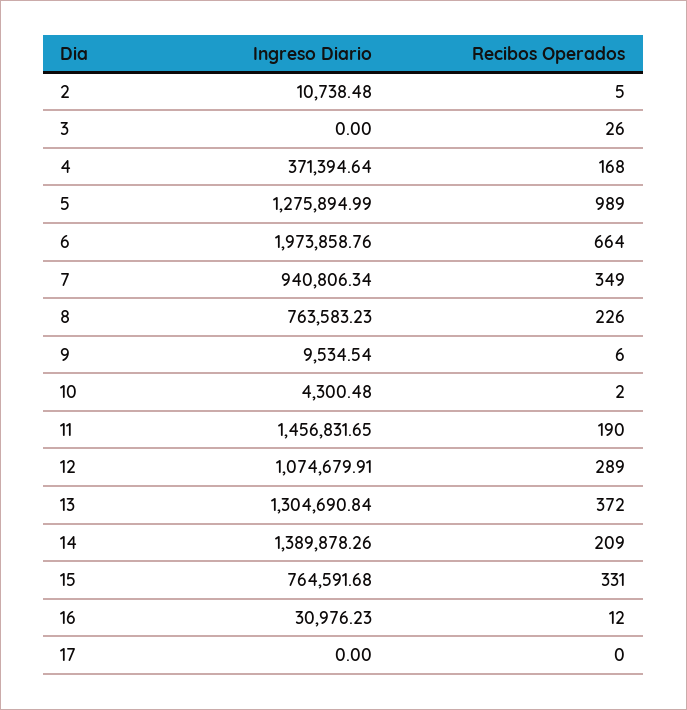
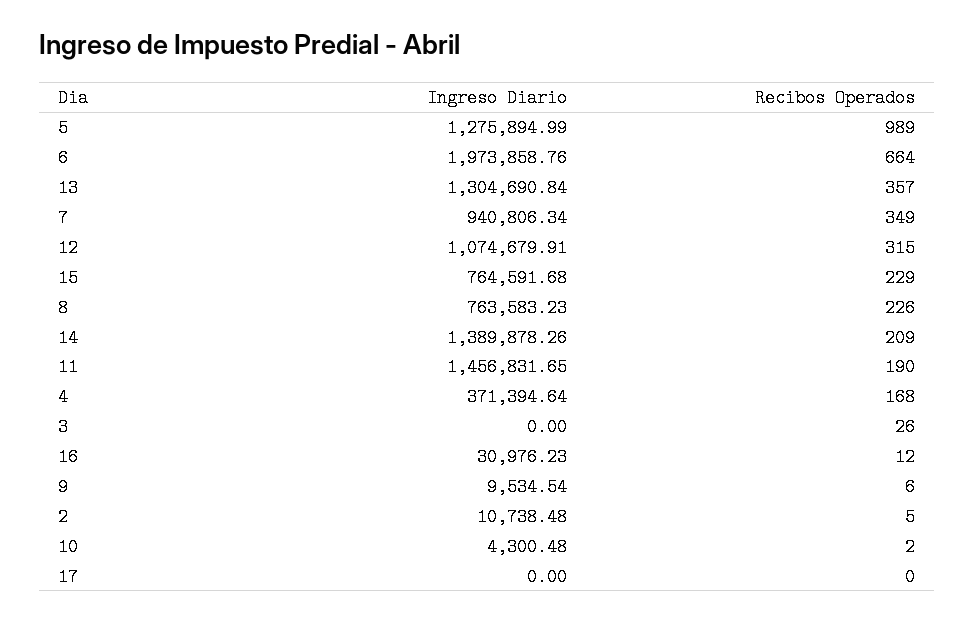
Recibos Operados, 12: 289 -> 315
Recibos Operados, 13: 372 -> 357
Recibos Operados, 15: 331 -> 229

